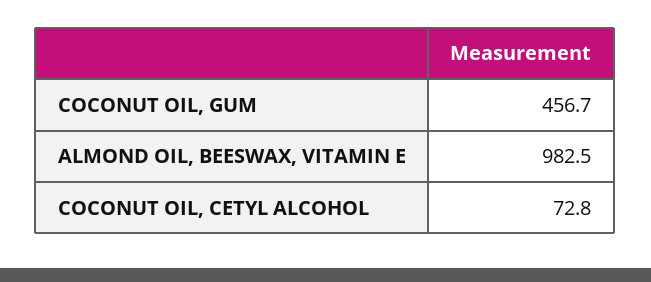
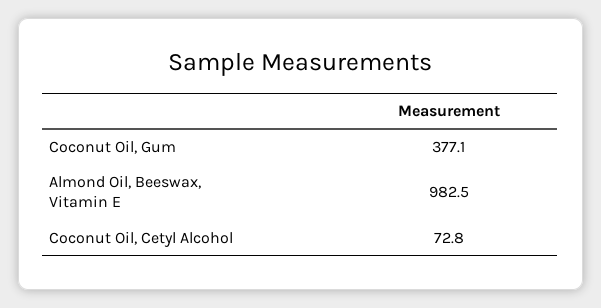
COCONUT OIL, GUM: 456.7 -> 377.1

